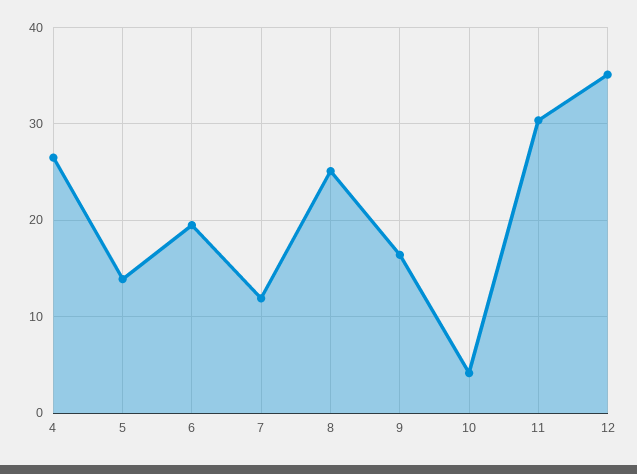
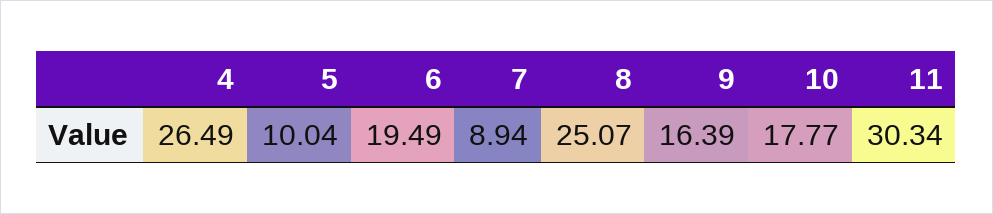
5: 14 -> 10.04
7: 12 -> 8.94
10: 4 -> 17.77
12: 35 -> none

